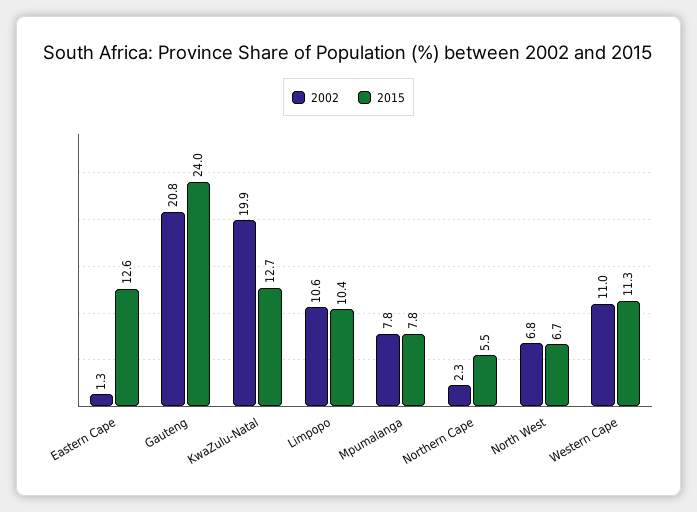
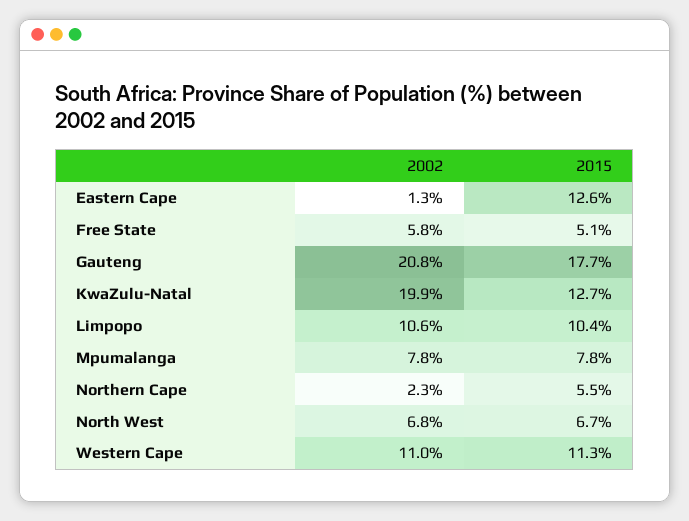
2015, Gauteng: 24 -> 17.7
2002, Free State: none -> 5.8
2015, Free State: none -> 5.1

